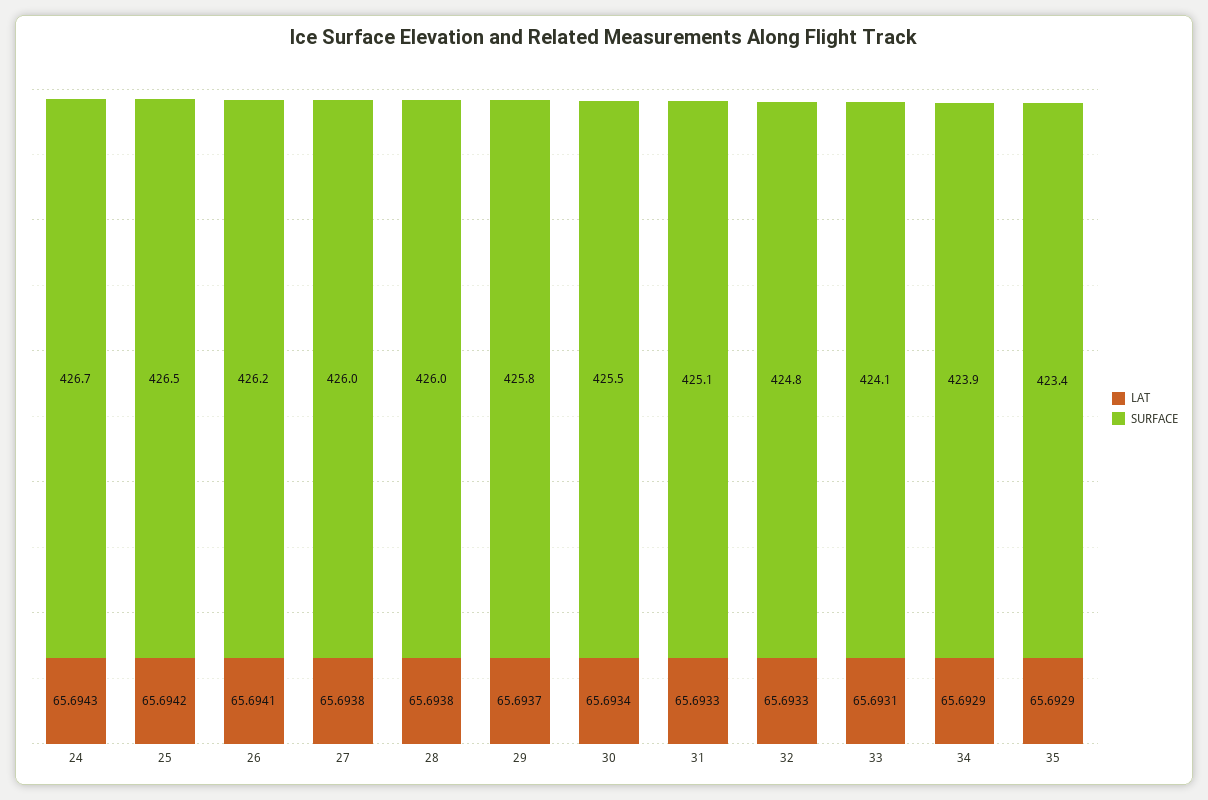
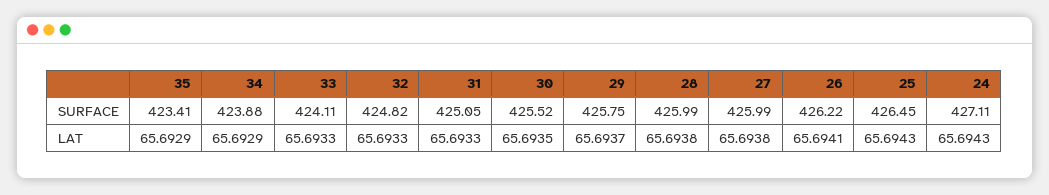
SURFACE, 24: 426.7 -> 427.11
LAT, 25: 65.6942 -> 65.6943
LAT, 30: 65.6934 -> 65.6935
LAT, 33: 65.6931 -> 65.6933

